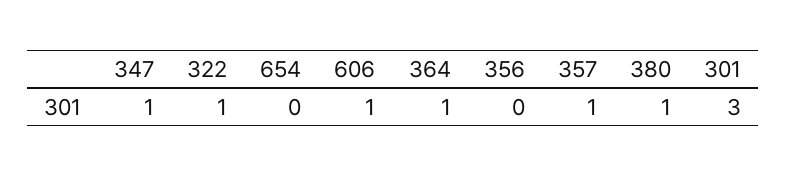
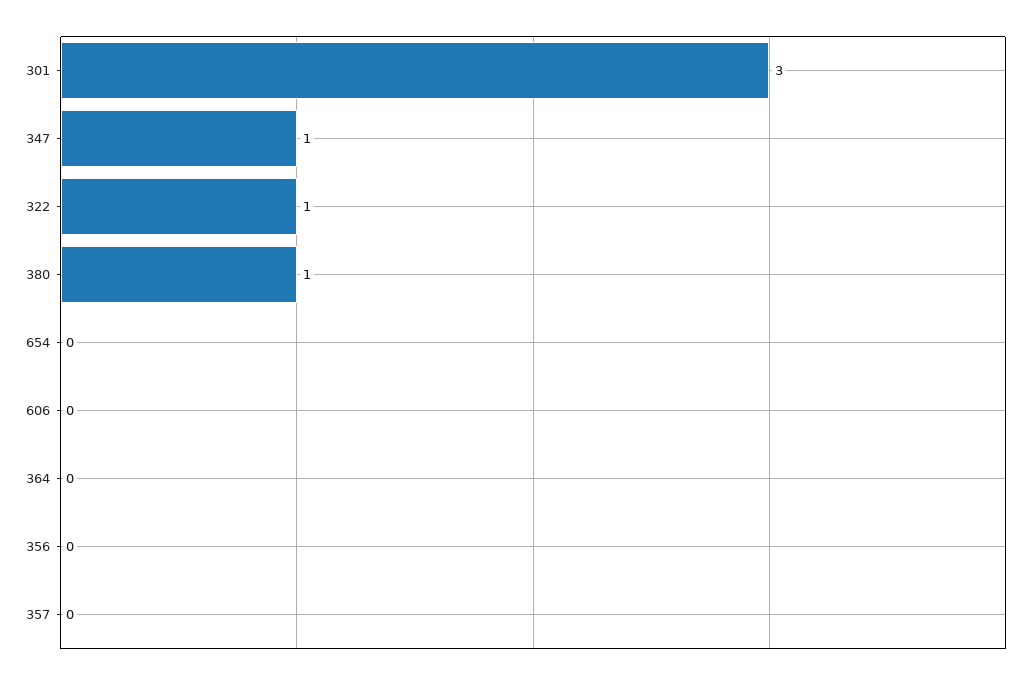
606: 1 -> 0
364: 1 -> 0
357: 1 -> 0

